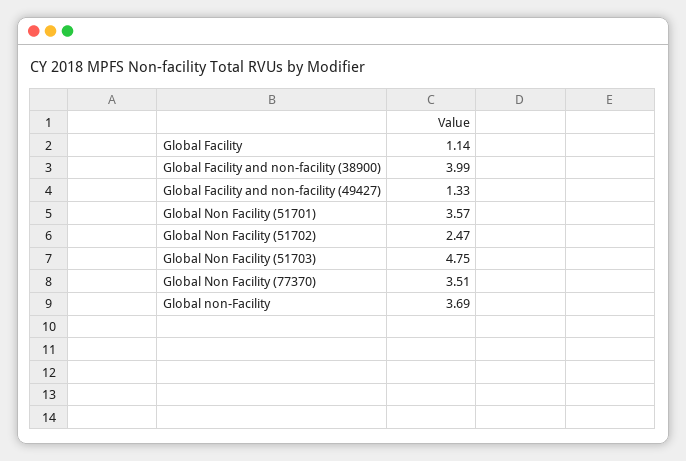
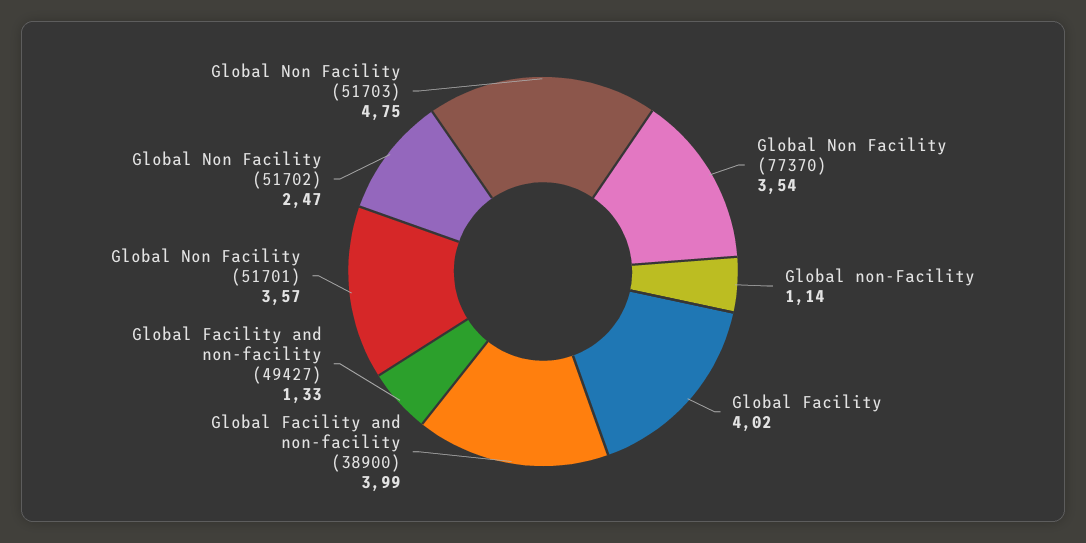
Global Facility: 1.14 -> 4.02
Global Non Facility (77370): 3.51 -> 3.54
Global non-Facility: 3.69 -> 1.14

